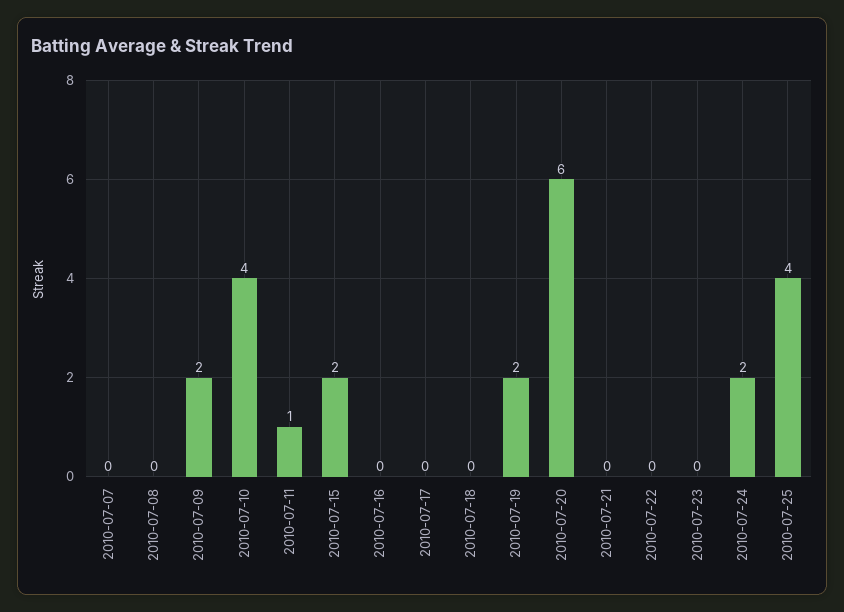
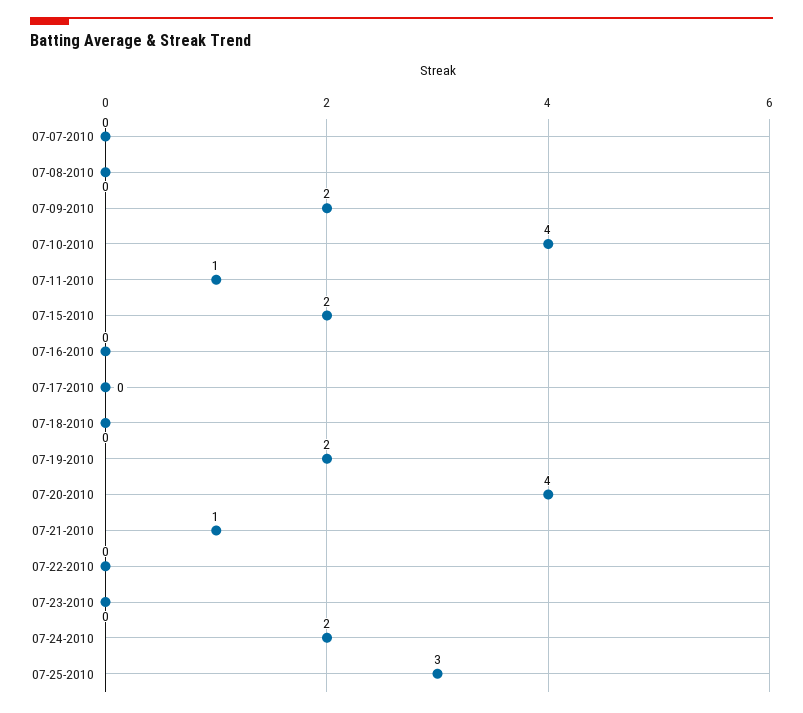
2010-07-20: 6 -> 4
2010-07-21: 0 -> 1
2010-07-25: 4 -> 3

